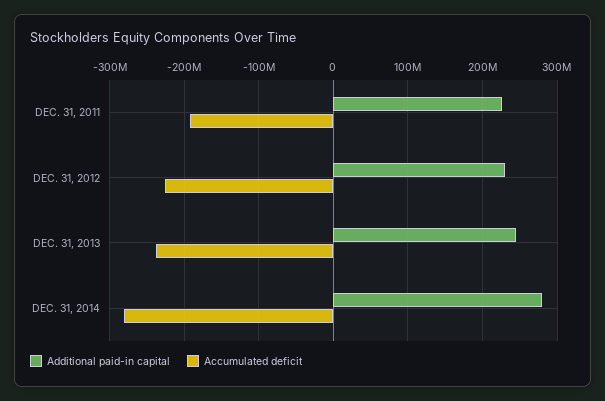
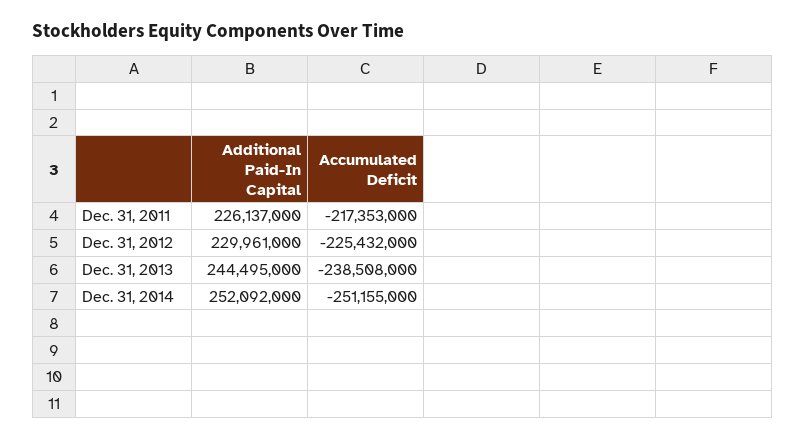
Accumulated deficit, DEC. 31, 2011: -190000000 -> -217353000
Additional paid-in capital, DEC. 31, 2014: 280000000 -> 252092000
Accumulated deficit, DEC. 31, 2014: -280000000 -> -251155000

